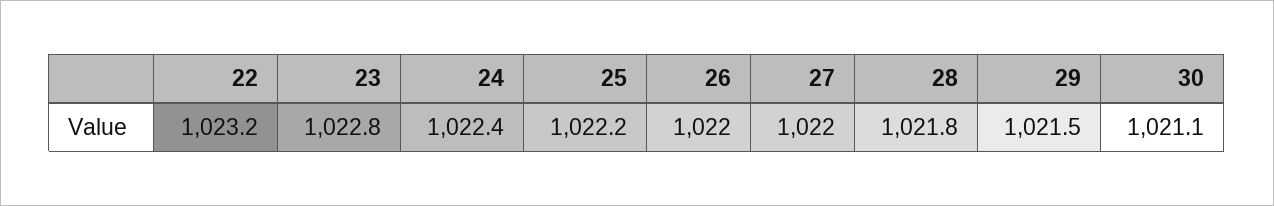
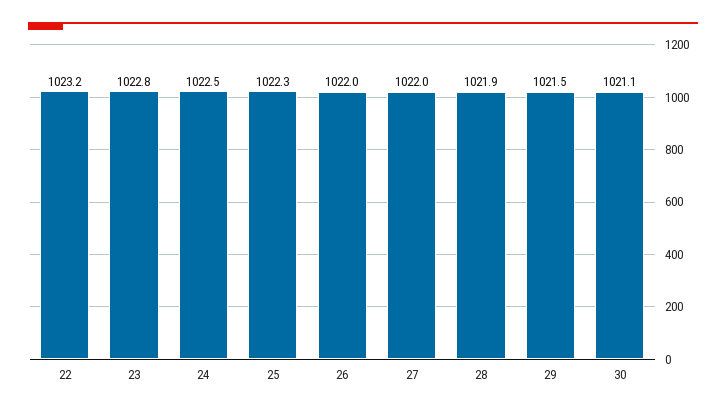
24: 1022.4 -> 1022.5
25: 1022.2 -> 1022.3
28: 1021.8 -> 1021.9

